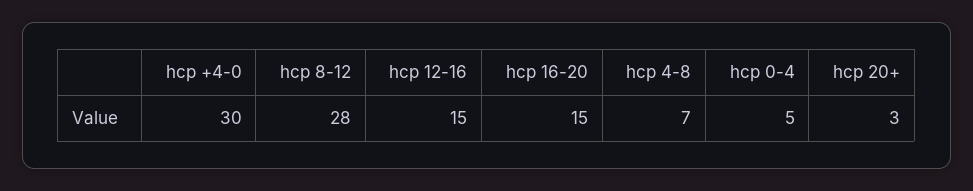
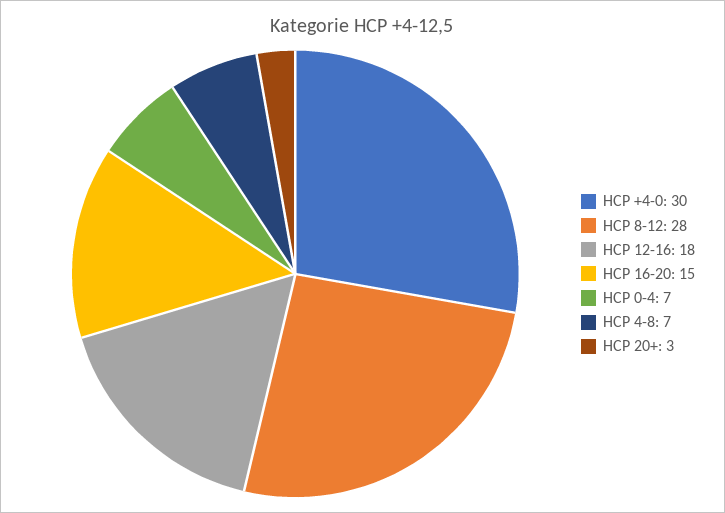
hcp 12-16: 15 -> 18
hcp 0-4: 5 -> 7

